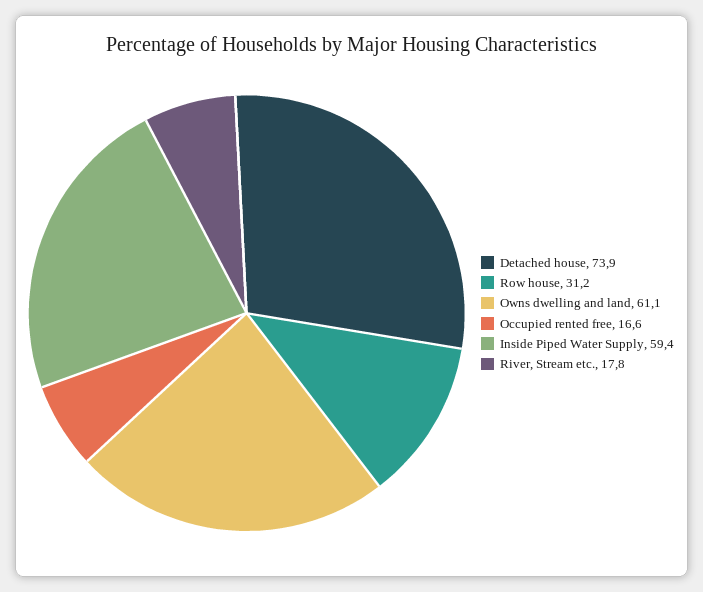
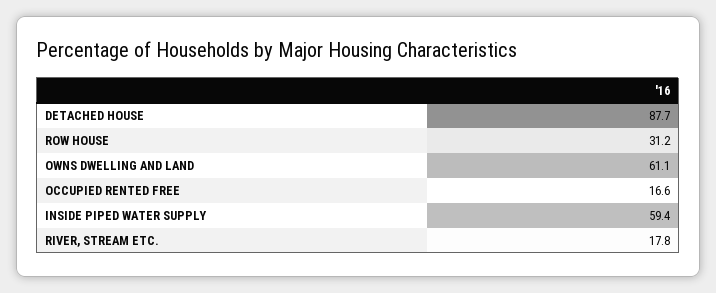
Detached house: 73.9 -> 87.7

